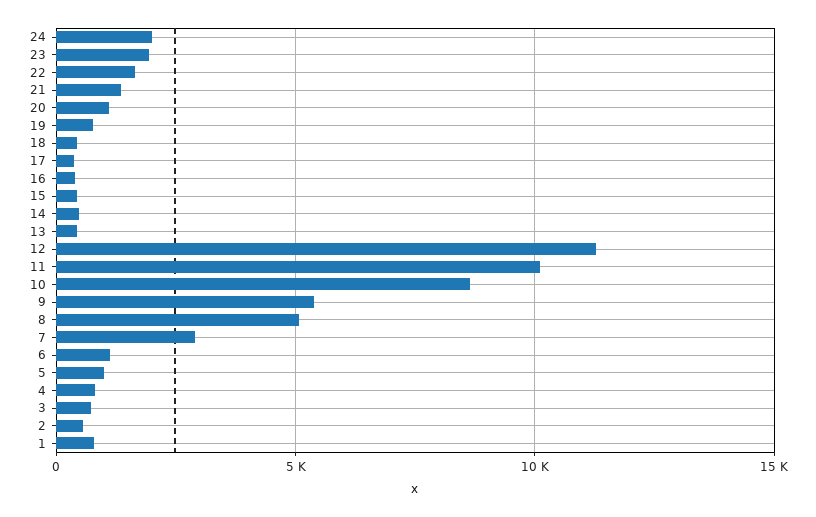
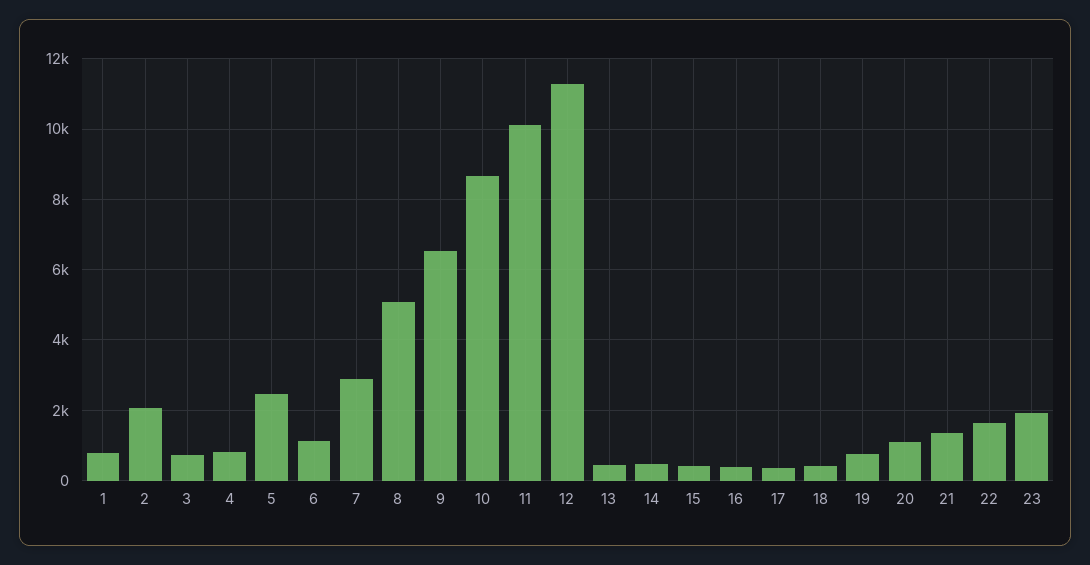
24: 2000 -> none
9: 5500 -> 6600
5: 1000 -> 2400
2: 500 -> 2000

